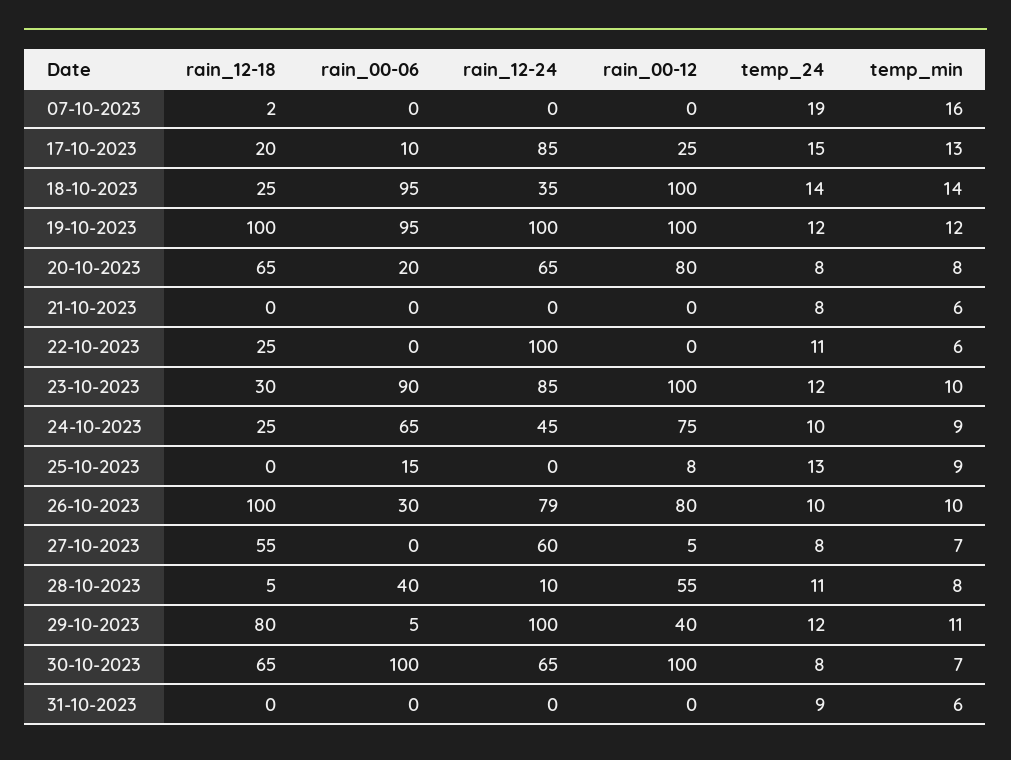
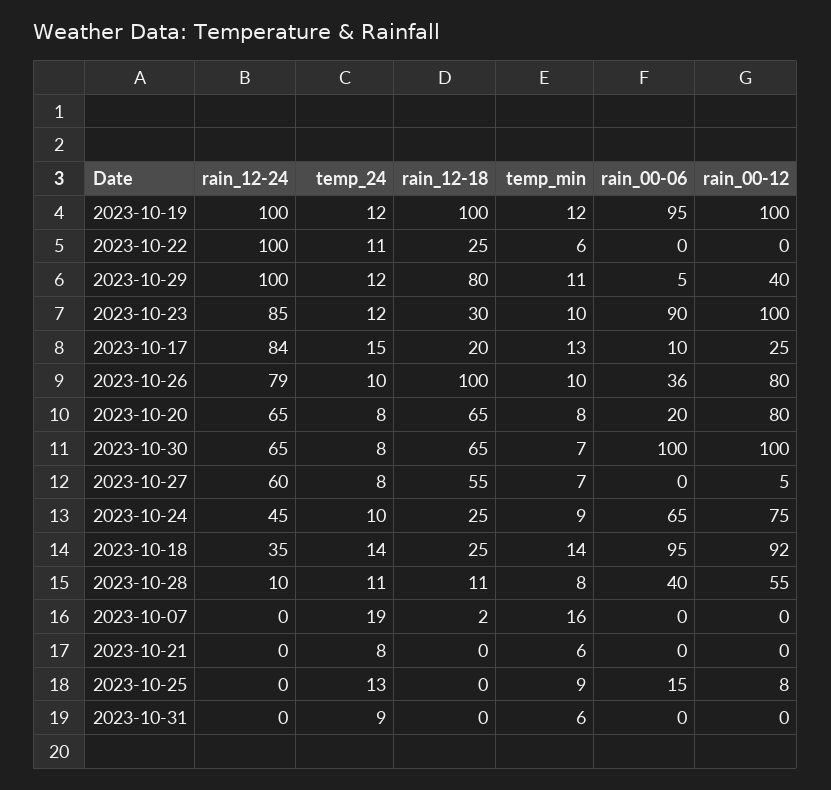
rain_12-24, 17-10-2023: 85 -> 84
rain_00-12, 18-10-2023: 100 -> 92
rain_00-06, 26-10-2023: 30 -> 36
rain_12-18, 28-10-2023: 5 -> 11

